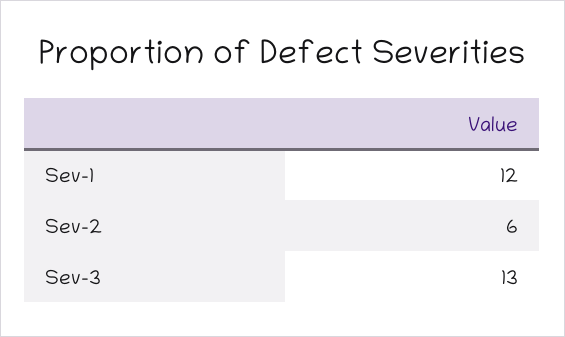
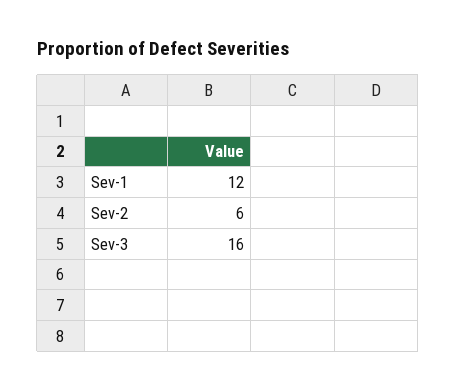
Sev-3: 13 -> 16

